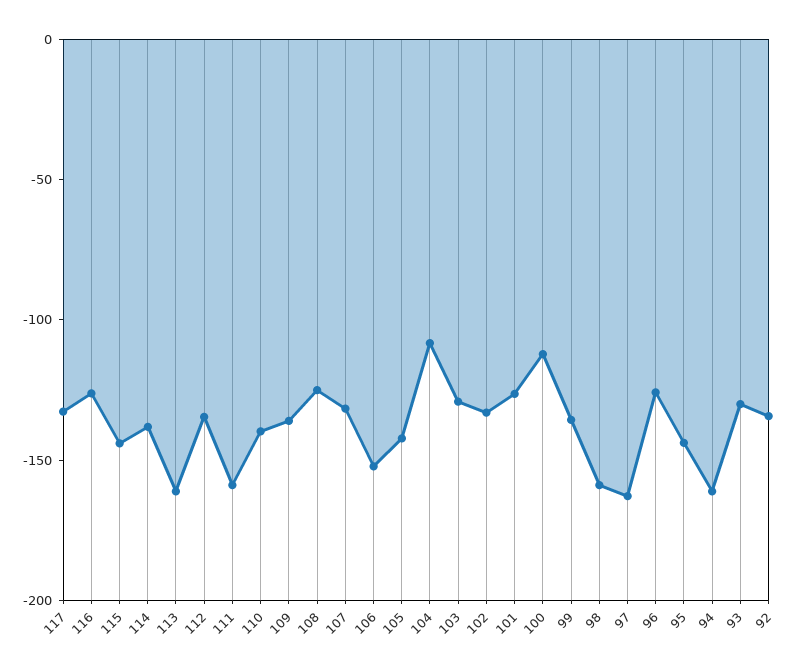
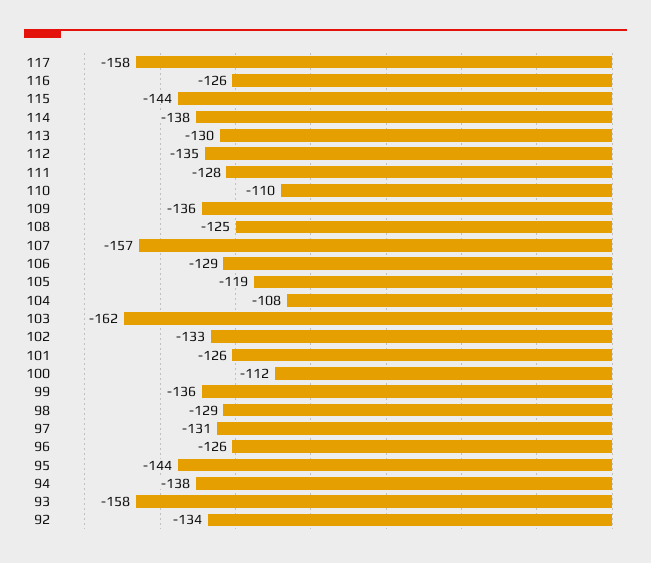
117: -130 -> -158
113: -160 -> -130
111: -160 -> -128
110: -140 -> -110
107: -130 -> -157
106: -150 -> -129
105: -140 -> -119
103: -130 -> -162
98: -160 -> -129
97: -160 -> -131
94: -160 -> -138
93: -130 -> -158

